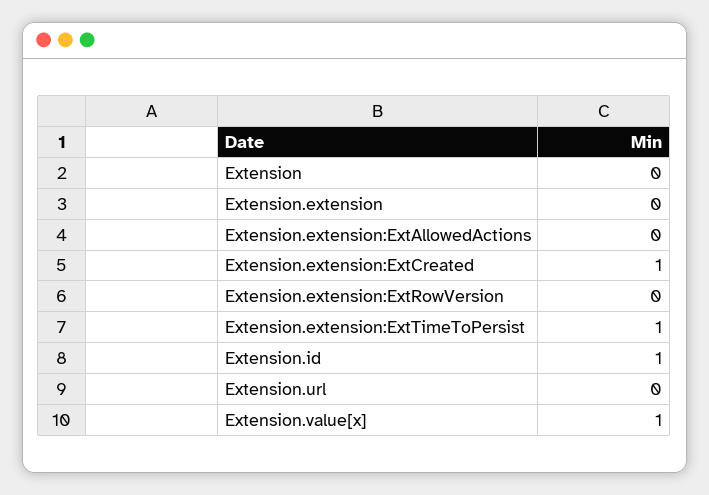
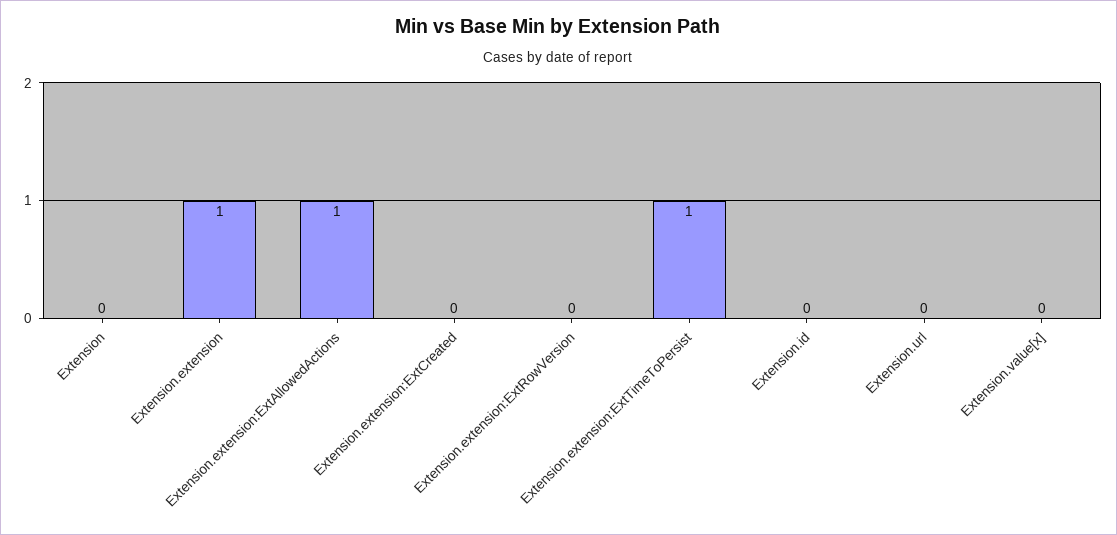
Extension.extension: 0 -> 1
Extension.extension:ExtAllowedActions: 0 -> 1
Extension.extension:ExtCreated: 1 -> 0
Extension.id: 1 -> 0
Extension.value[x]: 1 -> 0

